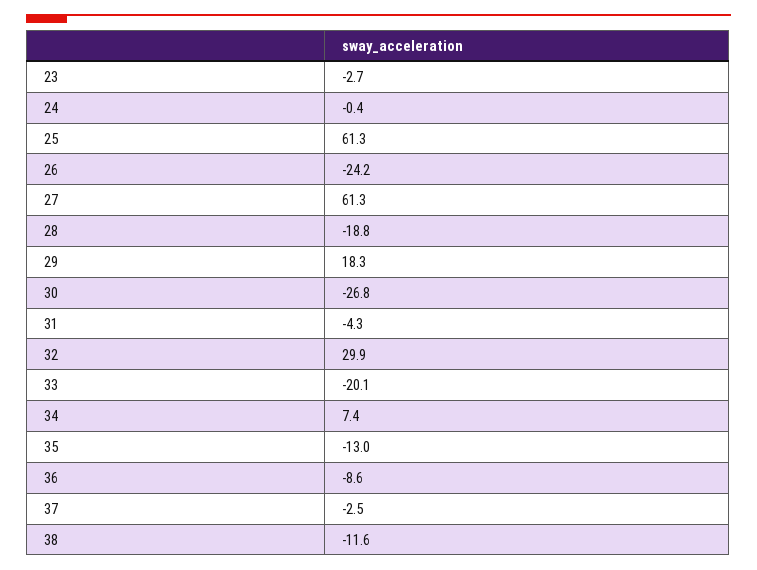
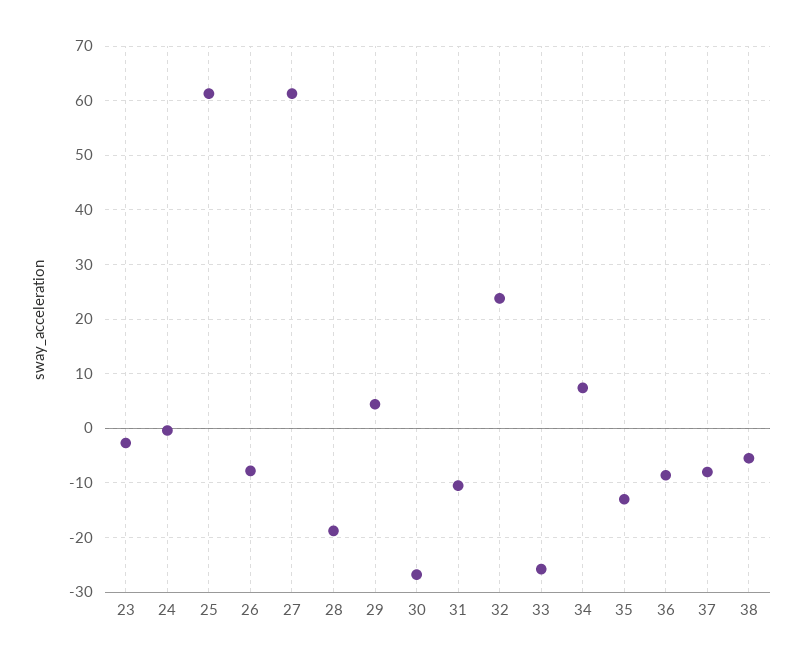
26: -24.2 -> -8
29: 18.3 -> 4
31: -4.3 -> -10
32: 29.9 -> 24
33: -20.1 -> -26
37: -2.5 -> -8
38: -11.6 -> -6

